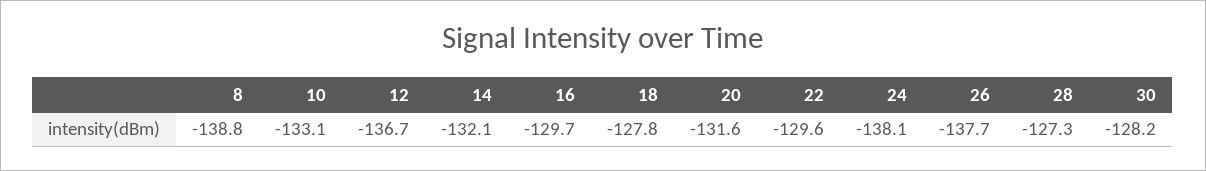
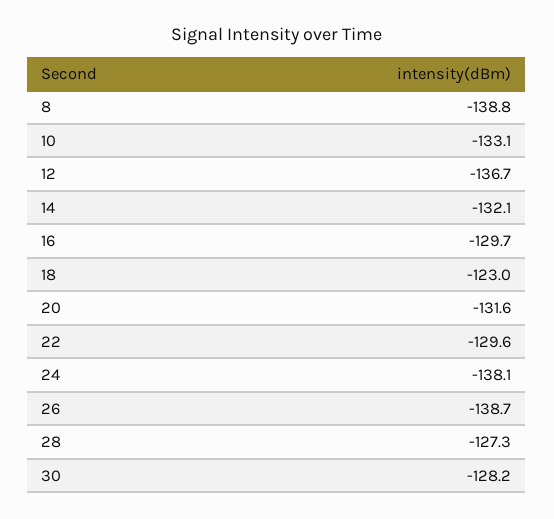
18: -127.8 -> -123
26: -137.7 -> -138.7

